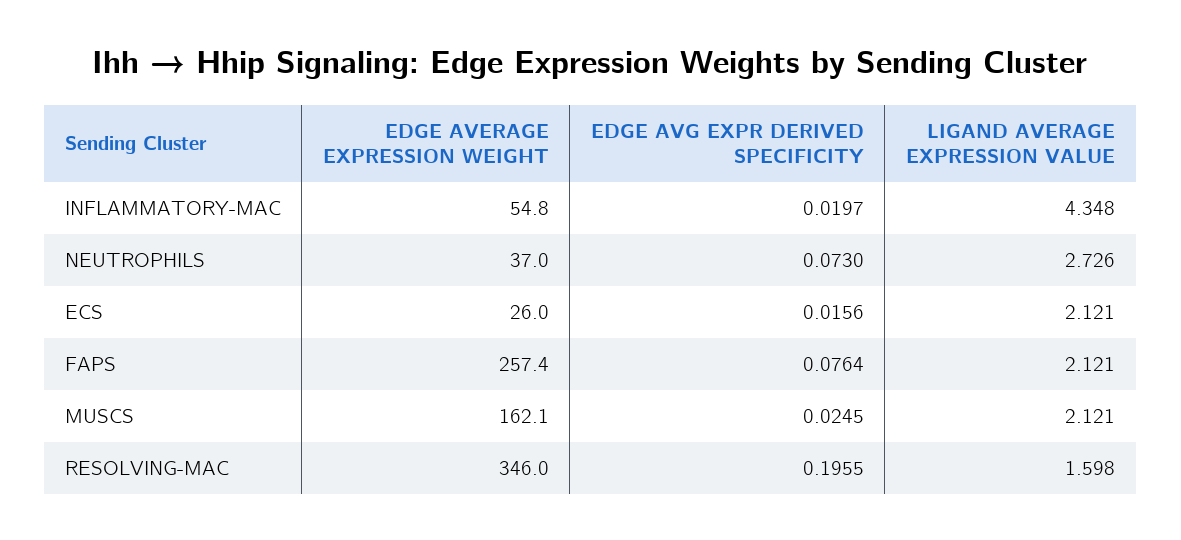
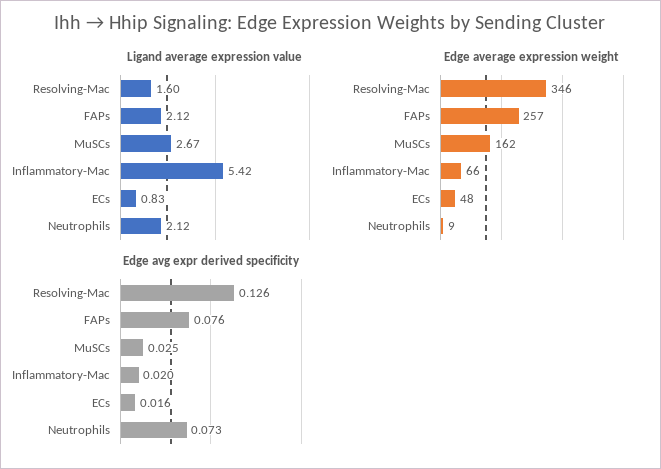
EDGE AVERAGE EXPRESSION WEIGHT, INFLAMMATORY-MAC: 54.8 -> 66
LIGAND AVERAGE EXPRESSION VALUE, INFLAMMATORY-MAC: 4.348 -> 5.42
EDGE AVERAGE EXPRESSION WEIGHT, NEUTROPHILS: 37 -> 9
LIGAND AVERAGE EXPRESSION VALUE, NEUTROPHILS: 2.726 -> 2.12
EDGE AVERAGE EXPRESSION WEIGHT, ECS: 26 -> 48
LIGAND AVERAGE EXPRESSION VALUE, ECS: 2.121 -> 0.83
LIGAND AVERAGE EXPRESSION VALUE, MUSCS: 2.121 -> 2.67
EDGE AVG EXPR DERIVED SPECIFICITY, RESOLVING-MAC: 0.1955 -> 0.126

